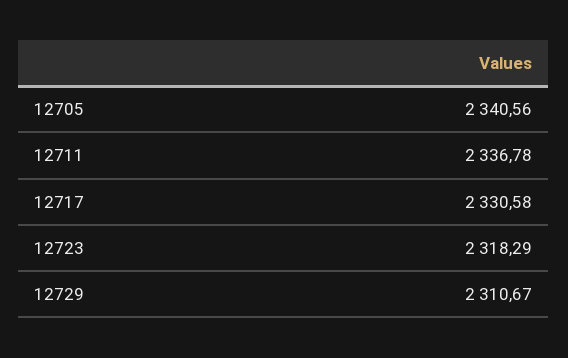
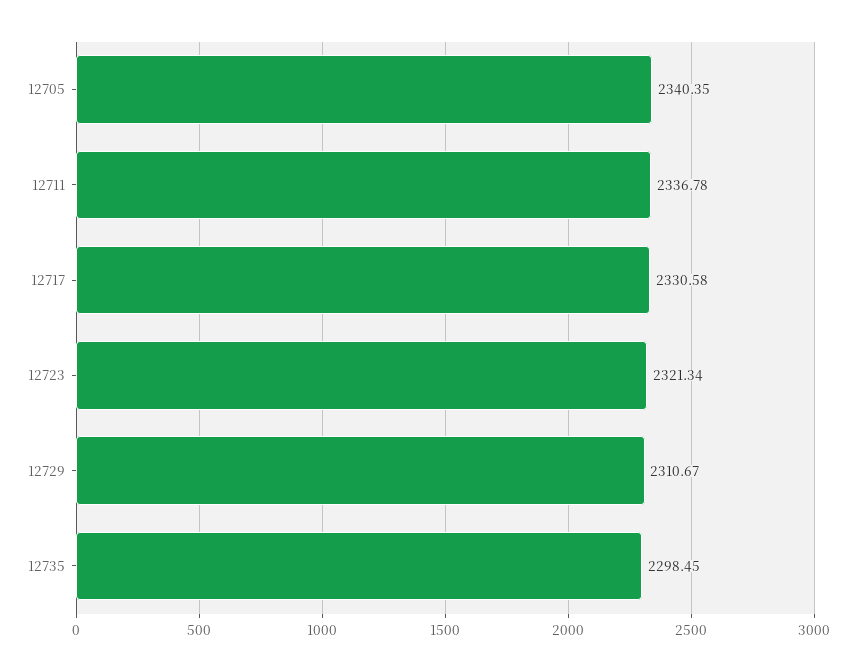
12705: 2340.56 -> 2340.35
12723: 2318.29 -> 2321.34
12735: none -> 2298.45

